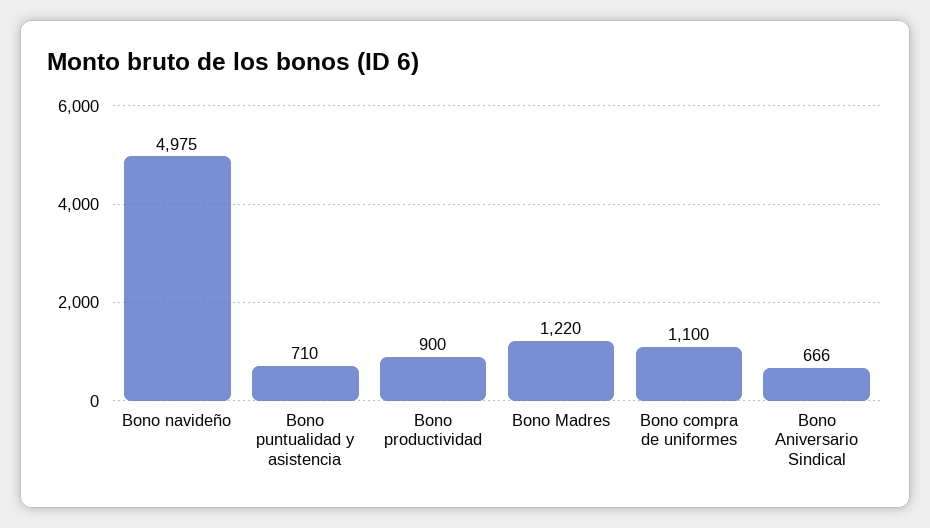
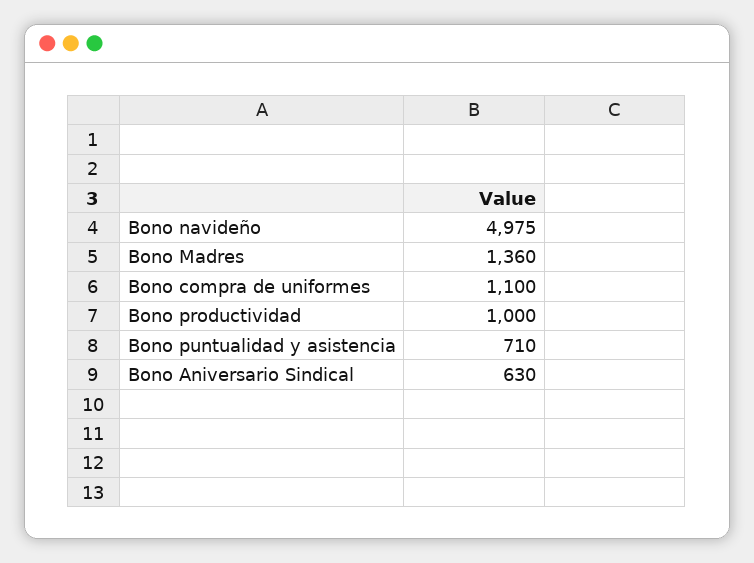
Bono productividad: 900 -> 1000
Bono Madres: 1220 -> 1360
Bono Aniversario Sindical: 666 -> 630

